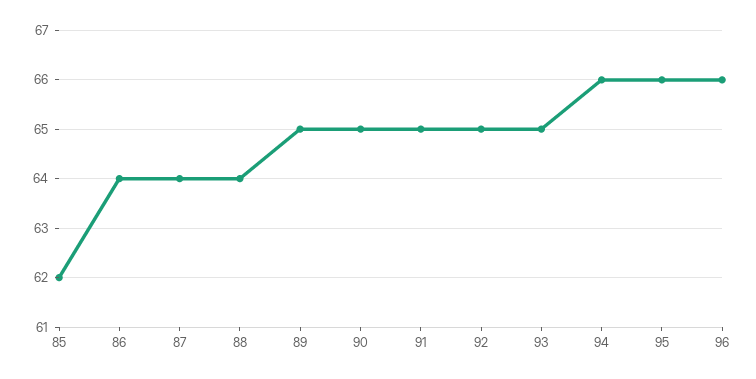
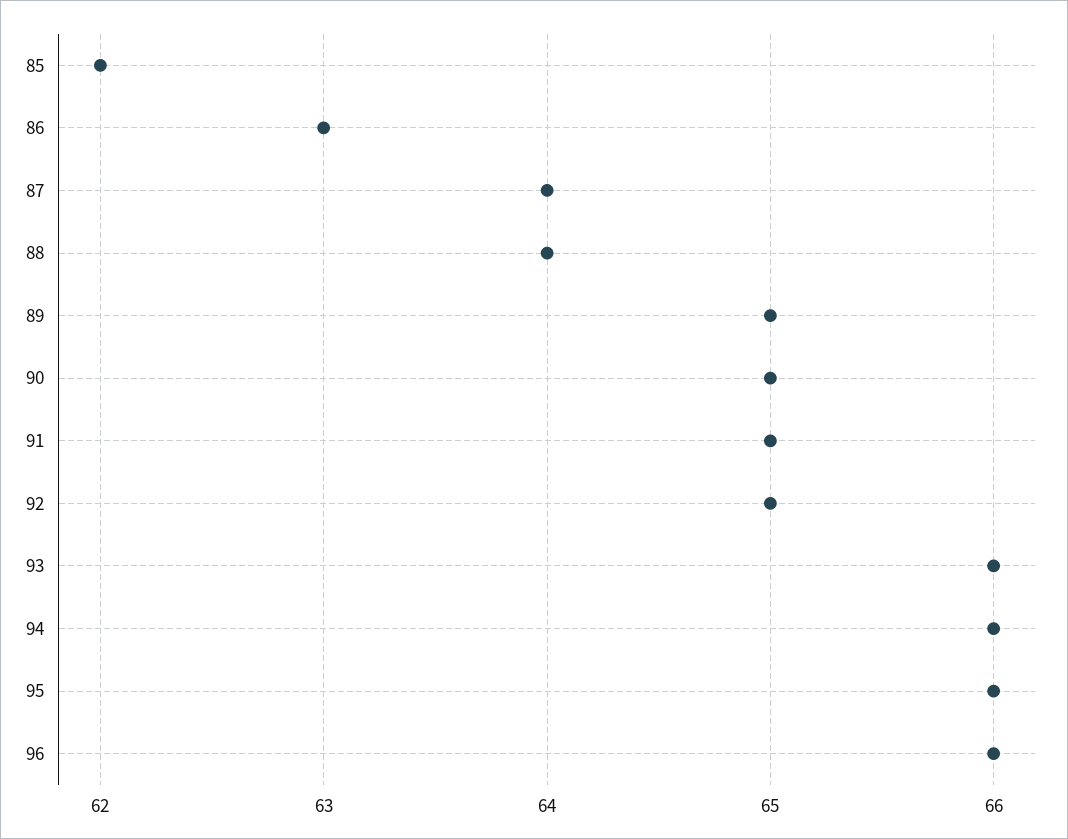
86: 64 -> 63
93: 65 -> 66

